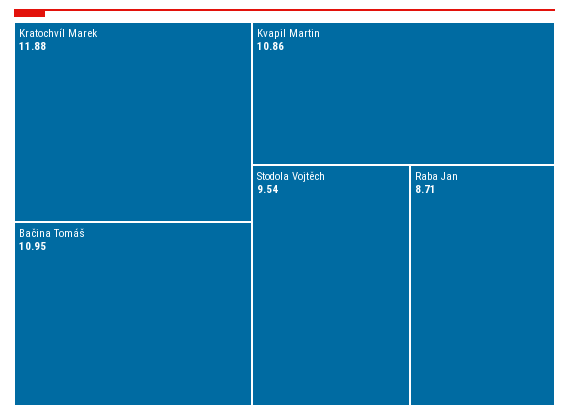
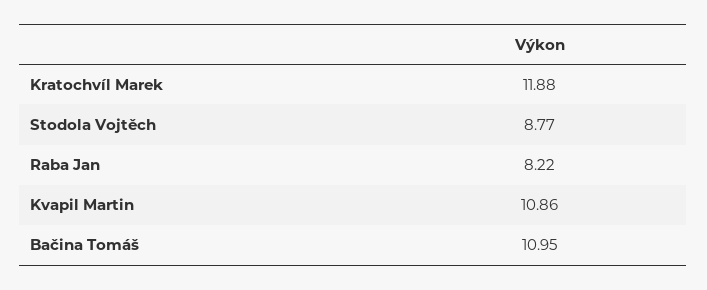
Stodola Vojtěch: 9.54 -> 8.77
Raba Jan: 8.71 -> 8.22

